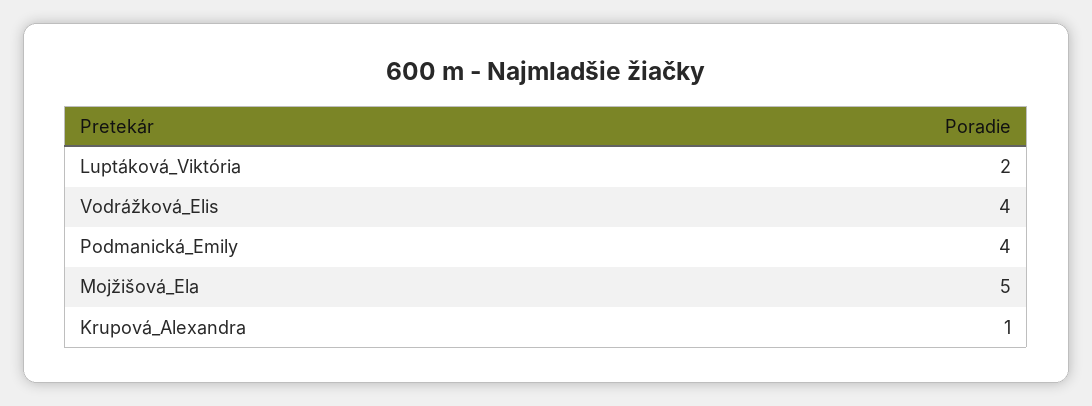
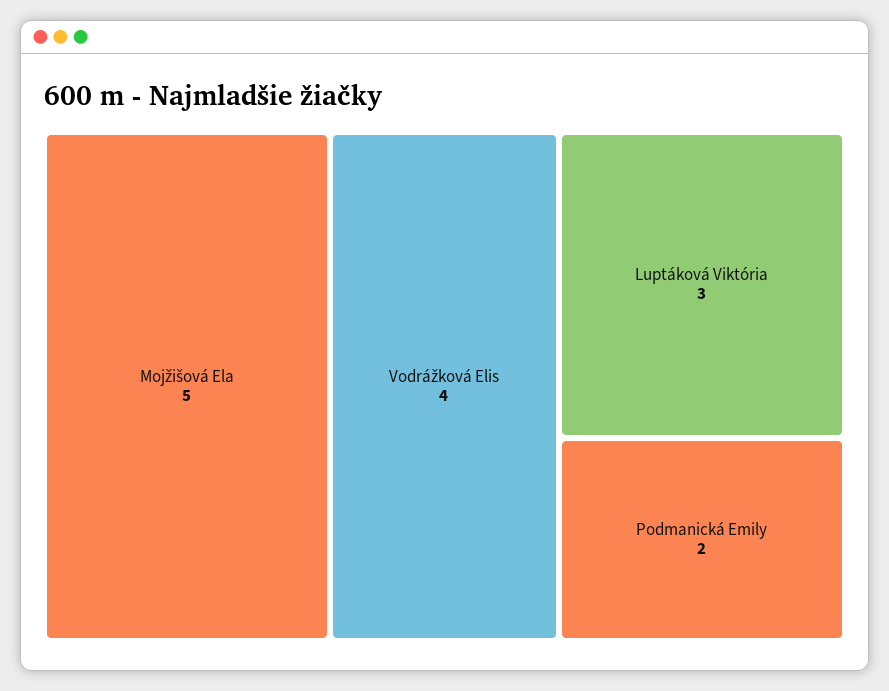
Luptáková_Viktória: 2 -> 3
Podmanická_Emily: 4 -> 2
Krupová_Alexandra: 1 -> none

